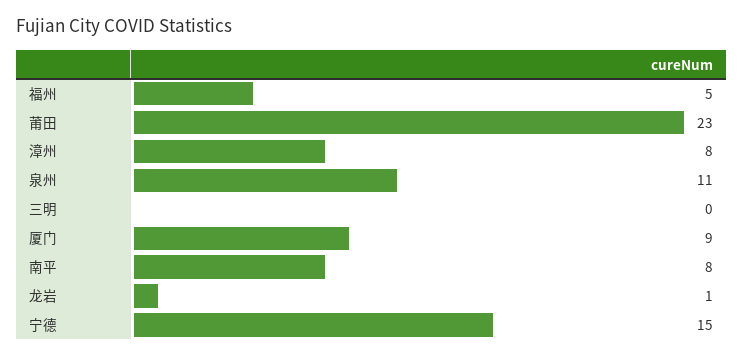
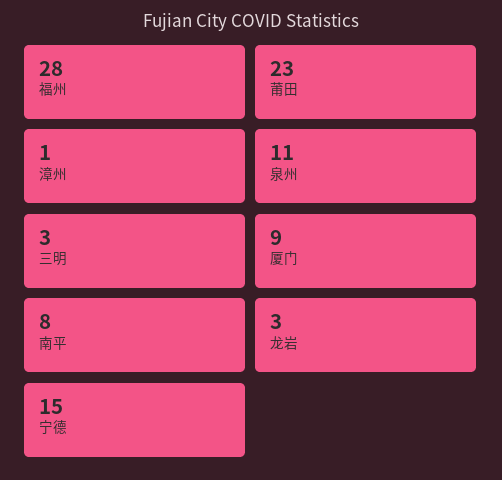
福州: 5 -> 28
漳州: 8 -> 1
三明: 0 -> 3
龙岩: 1 -> 3

